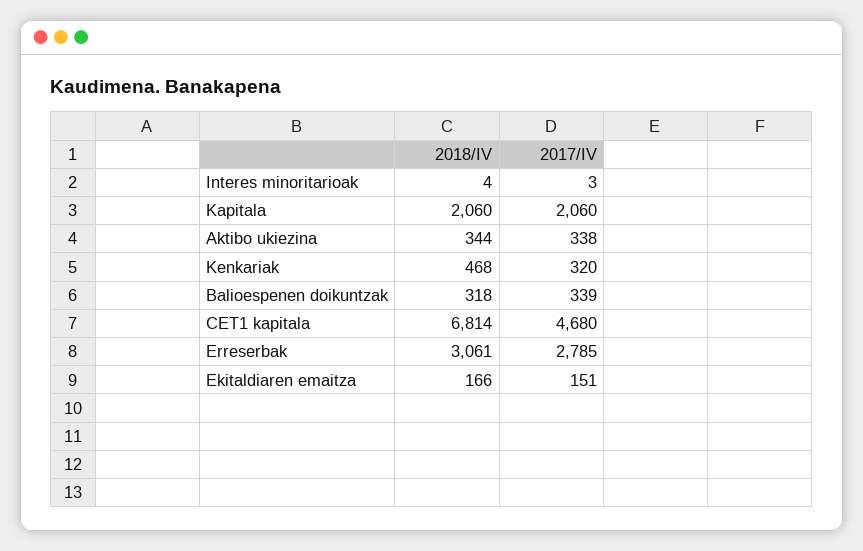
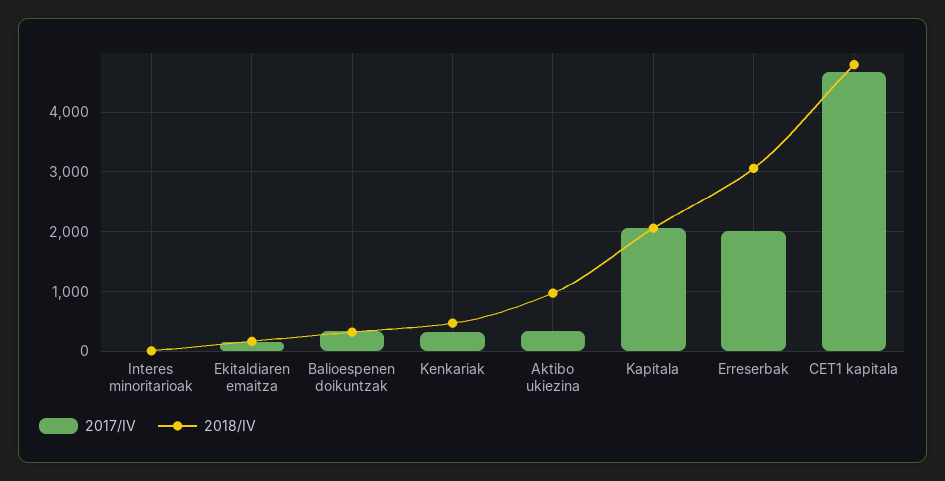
2018/IV, Aktibo ukiezina: 344 -> 1000
2018/IV, CET1 kapitala: 6814 -> 4800
2017/IV, Erreserbak: 2785 -> 2000

